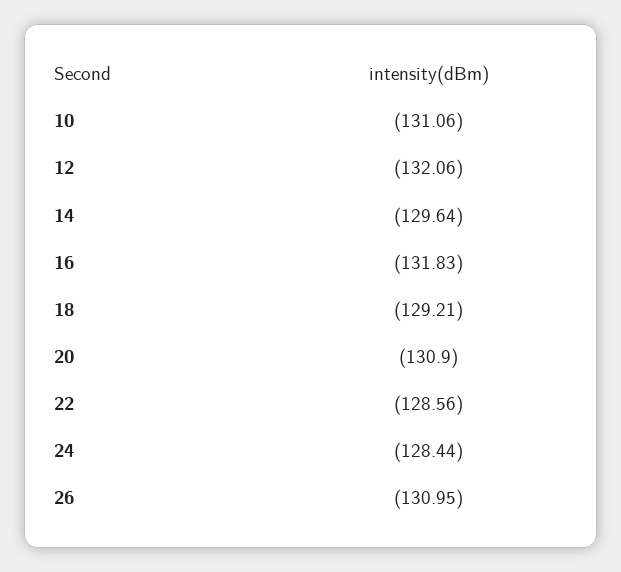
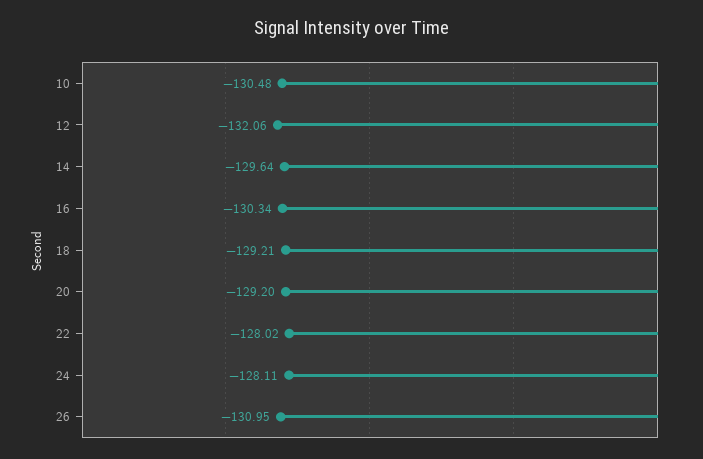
10: -131.06 -> -130.48
16: -131.83 -> -130.34
20: -130.9 -> -129.2
22: -128.56 -> -128.02
24: -128.44 -> -128.11

